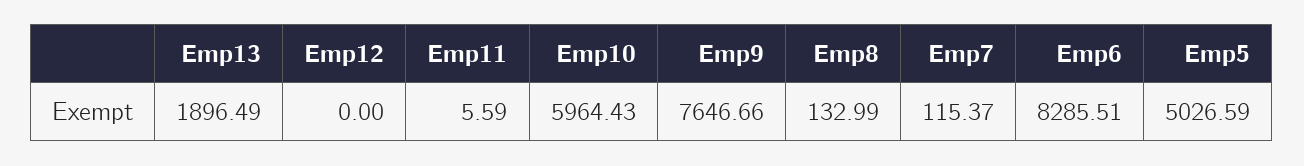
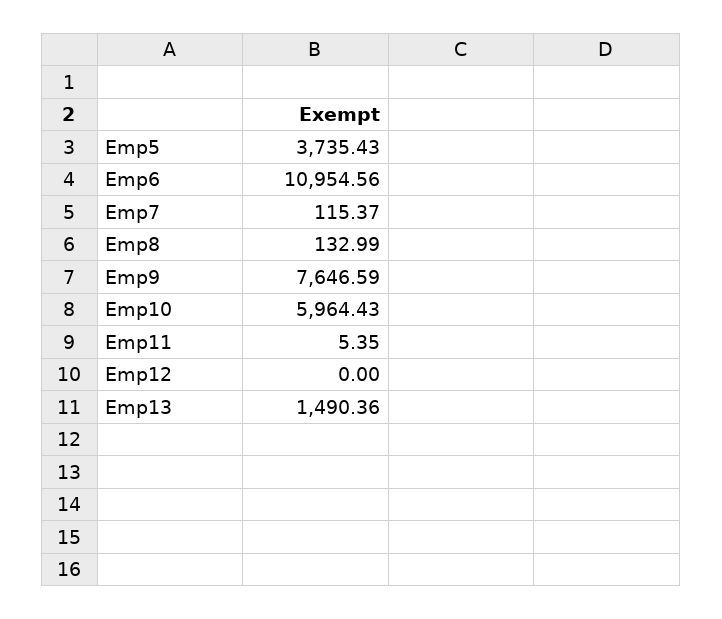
Emp13: 1896.49 -> 1490.36
Emp11: 5.59 -> 5.35
Emp9: 7646.66 -> 7646.59
Emp6: 8285.51 -> 10954.56
Emp5: 5026.59 -> 3735.43

